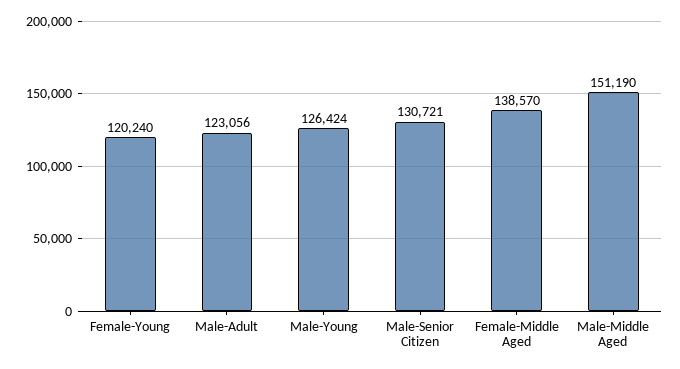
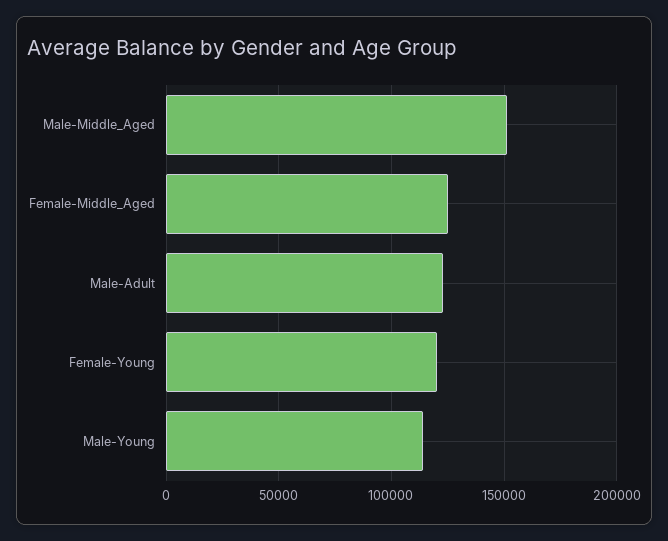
Male-Young: 126424 -> 115000
Male-Senior Citizen: 130721 -> none
Female-Middle Aged: 138570 -> 125000

